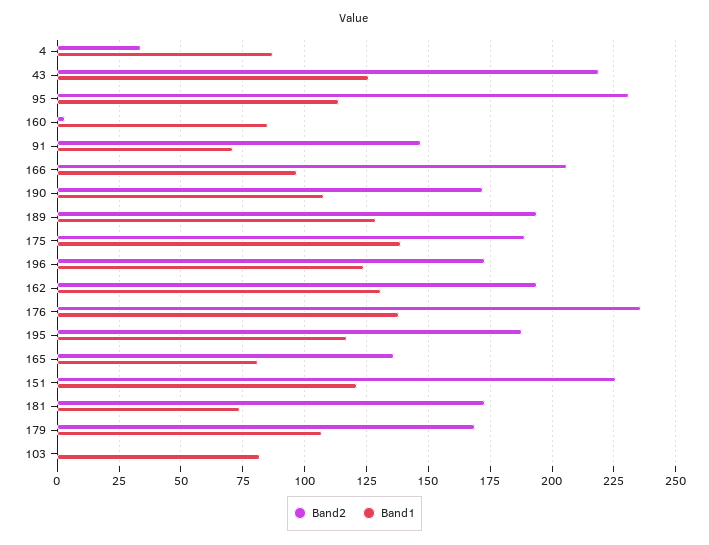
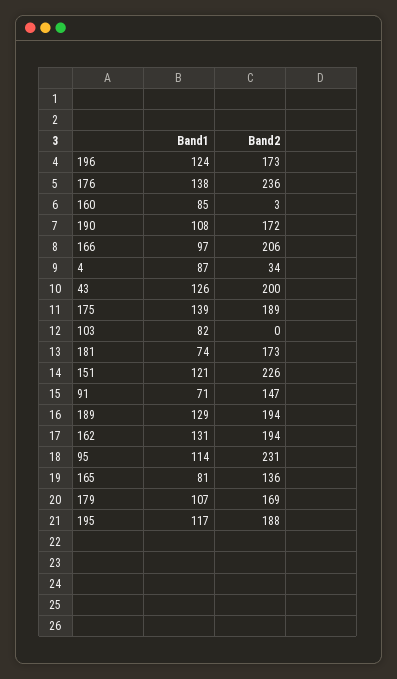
Band2, 43: 220 -> 200

